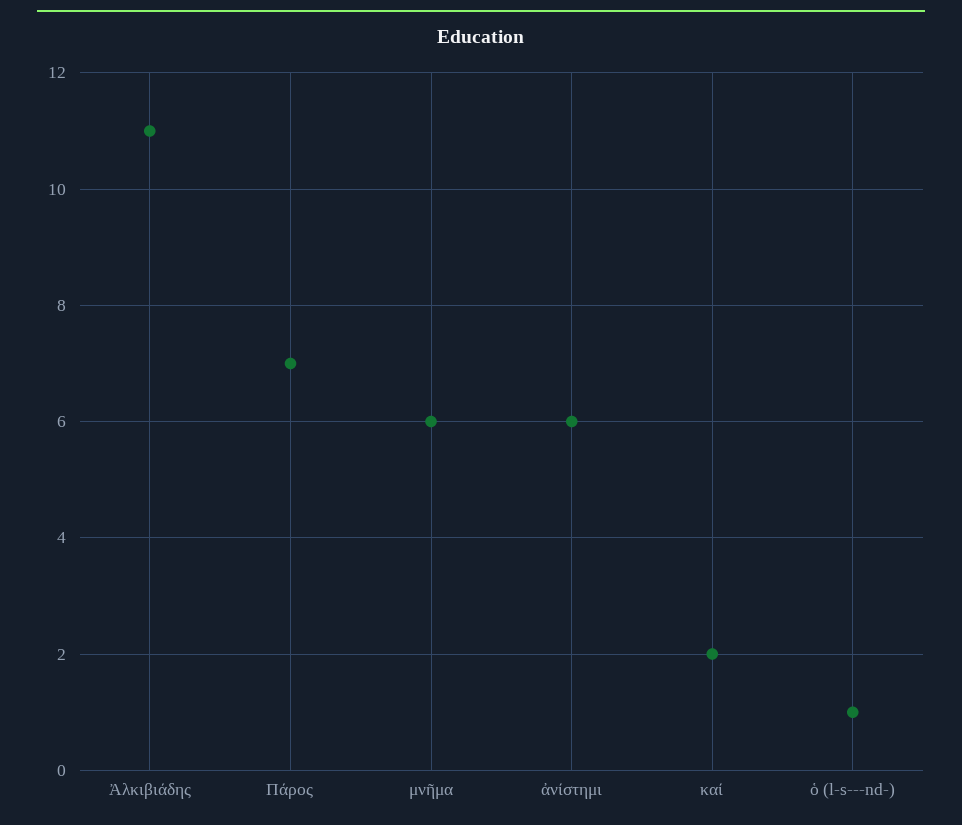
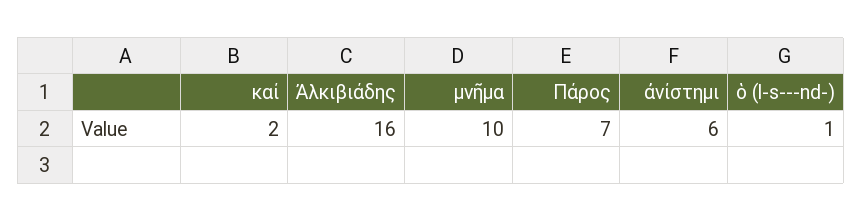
Ἀλκιβιάδης: 11 -> 16
μνῆμα: 6 -> 10

